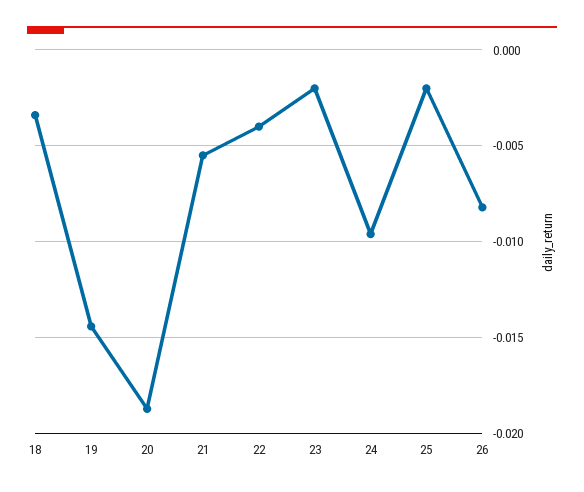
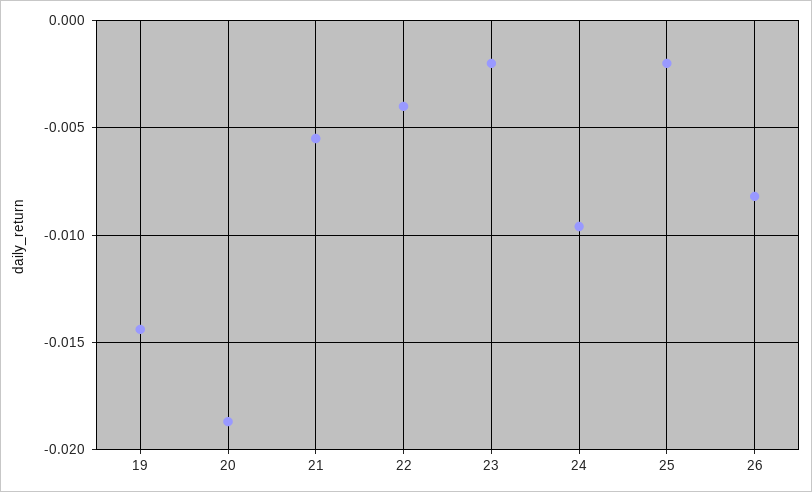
18: -0.0035 -> none

